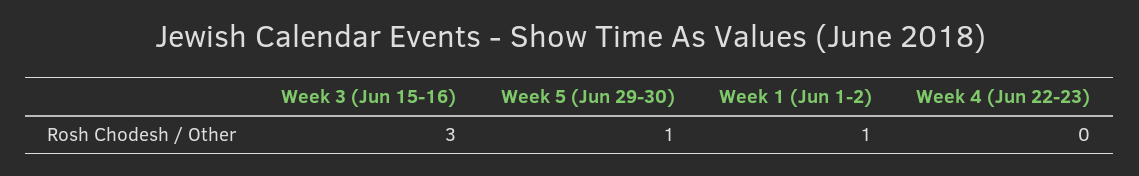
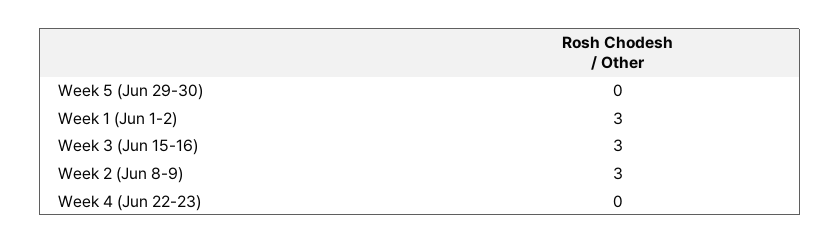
Week 5 (Jun 29-30): 1 -> 0
Week 1 (Jun 1-2): 1 -> 3
Week 2 (Jun 8-9): none -> 3

